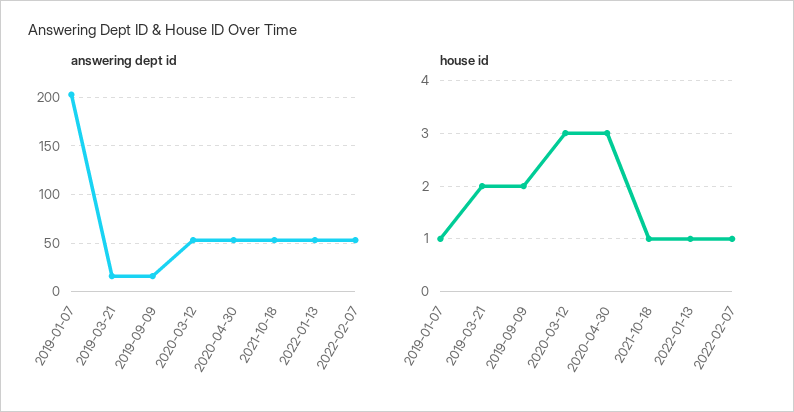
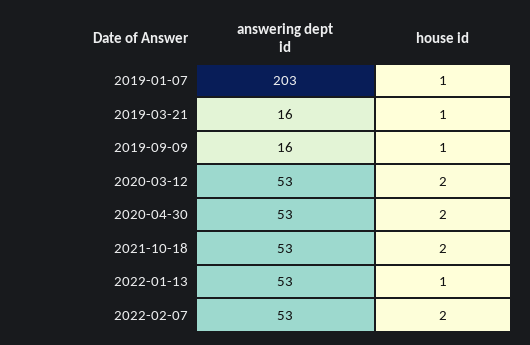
house id, 2019-03-21: 2 -> 1
house id, 2019-09-09: 2 -> 1
house id, 2020-03-12: 3 -> 2
house id, 2020-04-30: 3 -> 2
house id, 2021-10-18: 1 -> 2
house id, 2022-02-07: 1 -> 2

